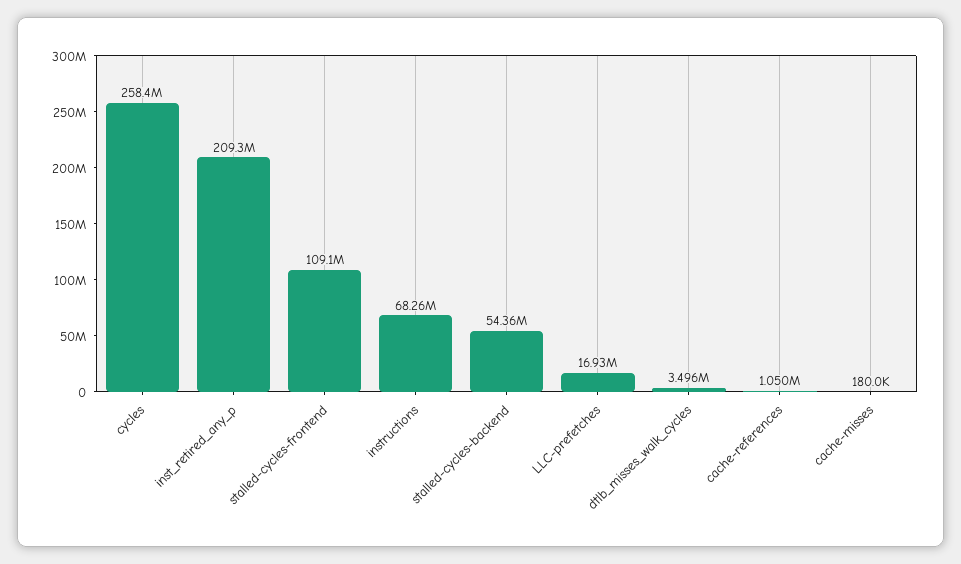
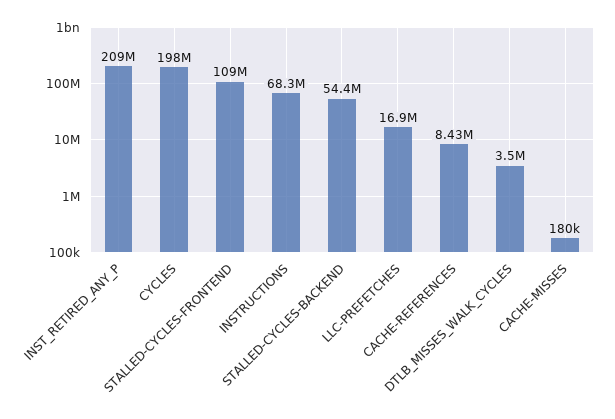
cycles: 258400000 -> 198000000
cache-references: 1050000 -> 8430000

